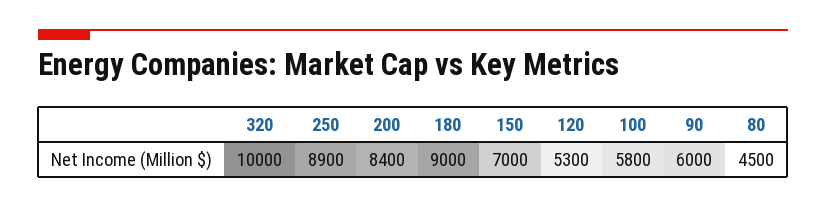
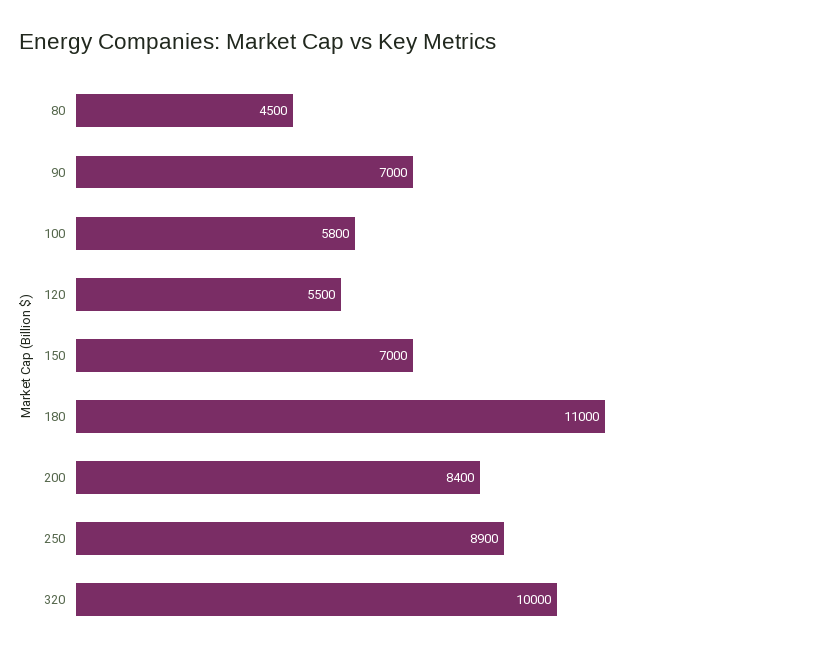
180: 9000 -> 11000
120: 5300 -> 5500
90: 6000 -> 7000

